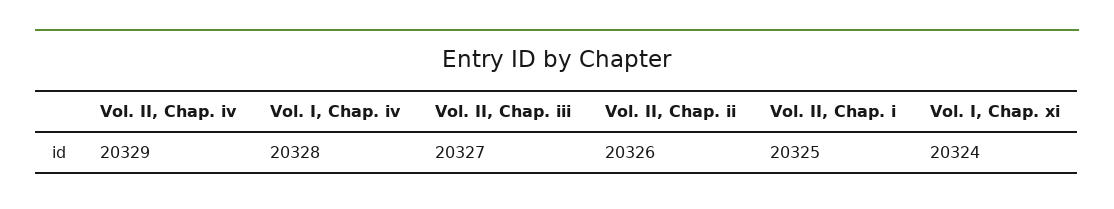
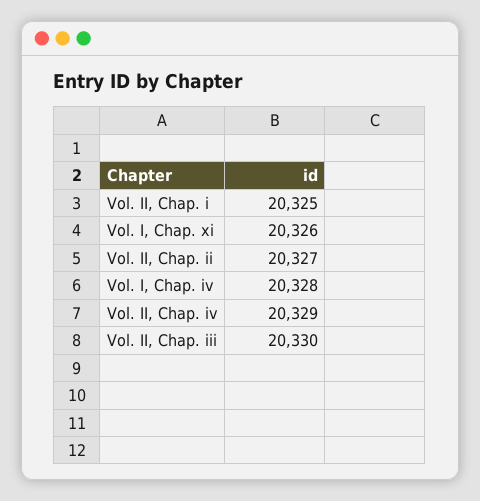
Vol. II, Chap. iii: 20327 -> 20330
Vol. II, Chap. ii: 20326 -> 20327
Vol. I, Chap. xi: 20324 -> 20326

